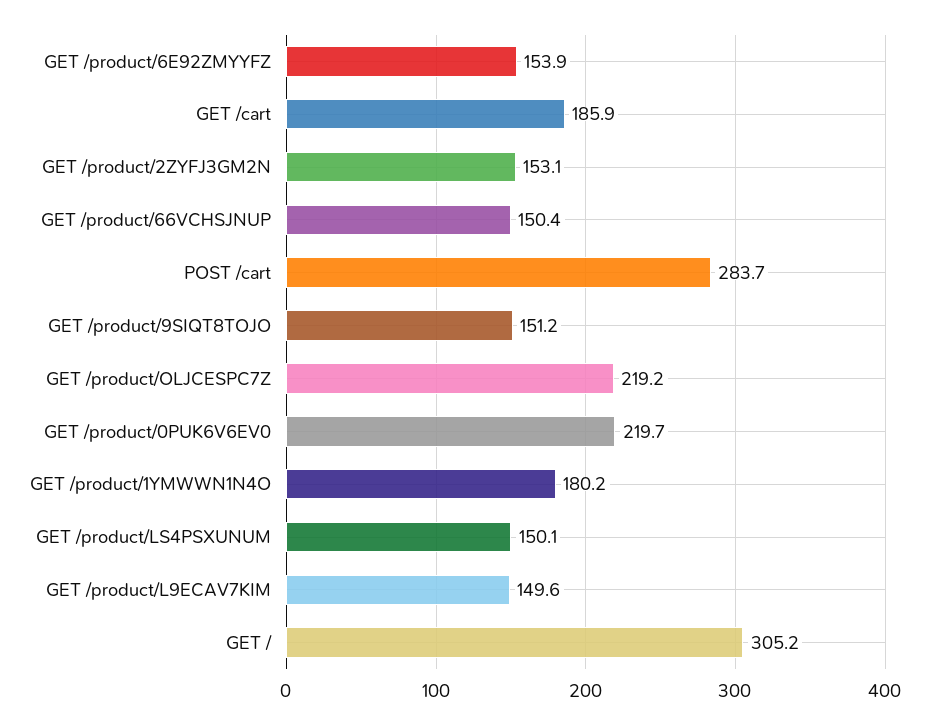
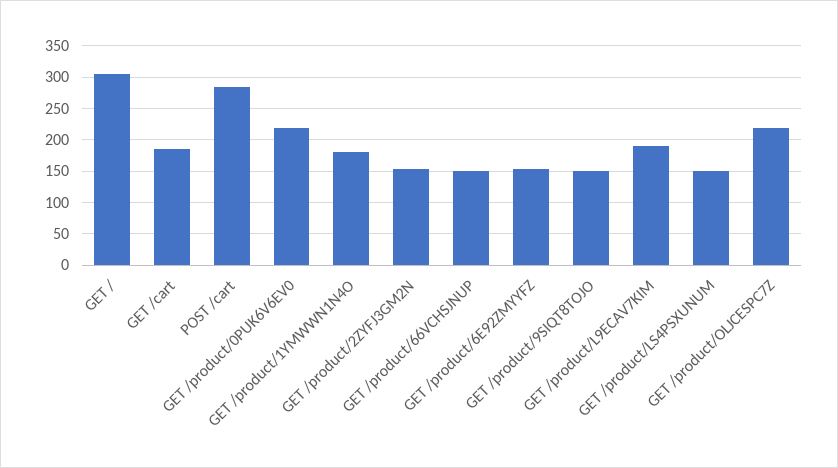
GET /product/L9ECAV7KIM: 149.6 -> 190

